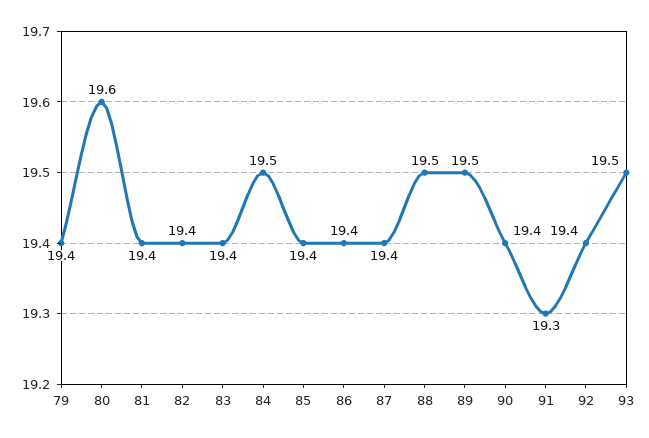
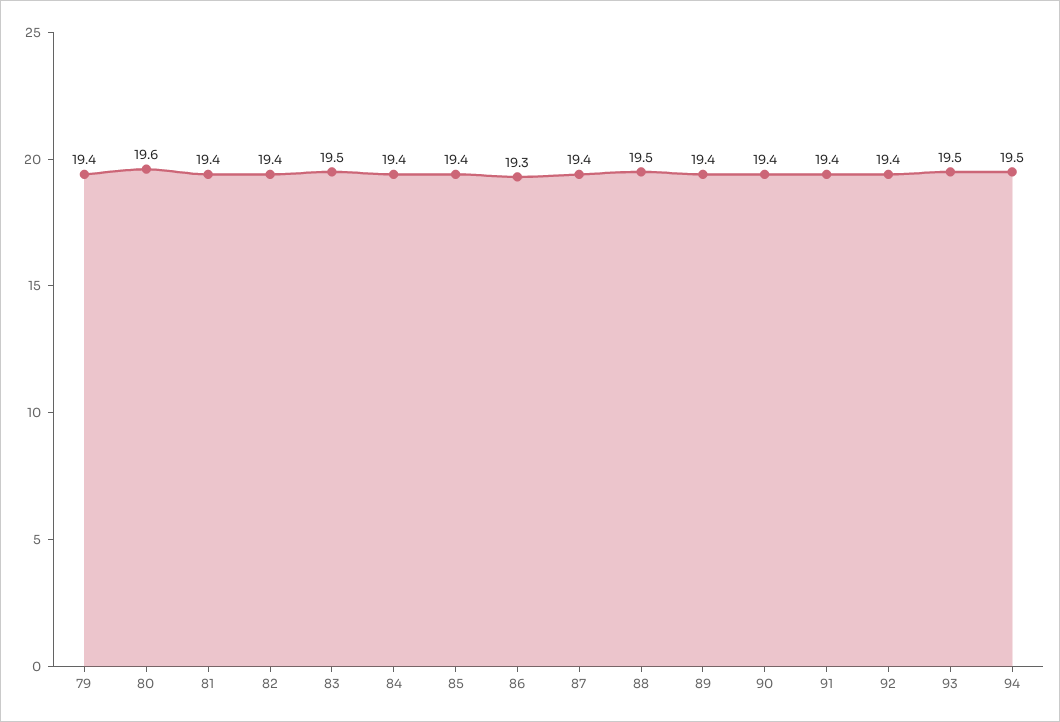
83: 19.4 -> 19.5
84: 19.5 -> 19.4
86: 19.4 -> 19.3
89: 19.5 -> 19.4
91: 19.3 -> 19.4
94: none -> 19.5

